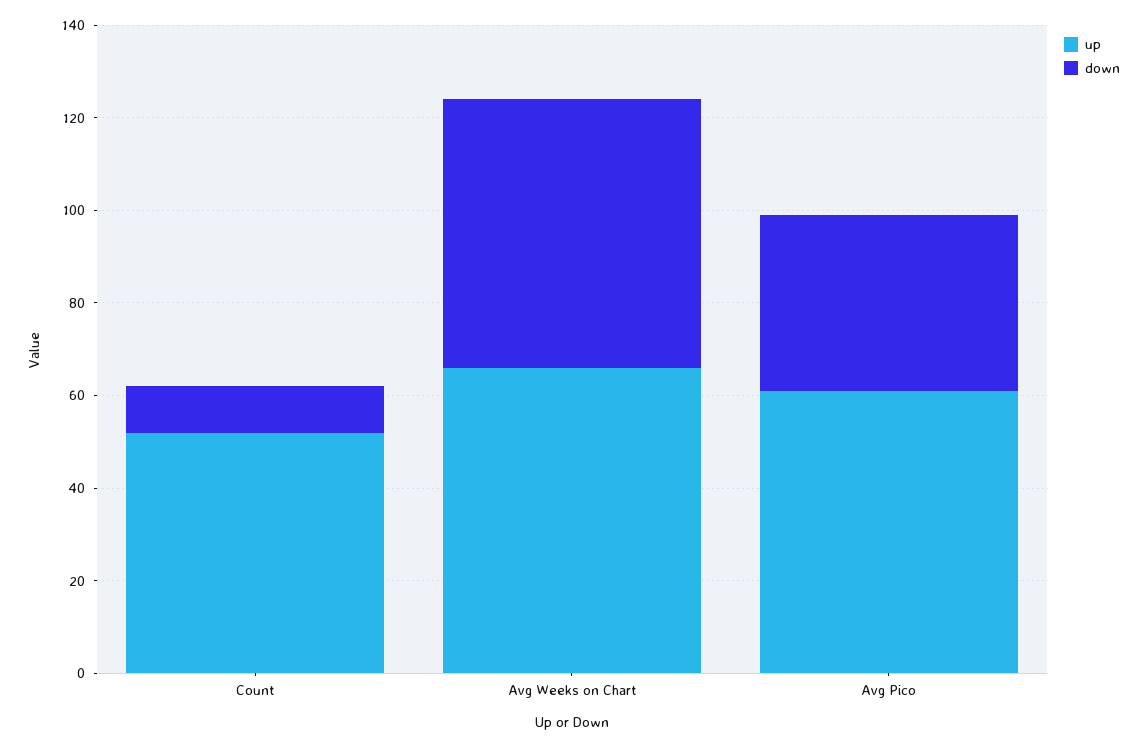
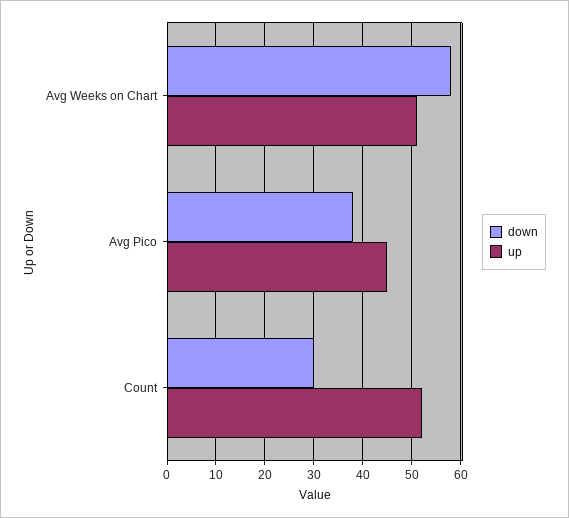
down, Count: 10 -> 30
up, Avg Weeks on Chart: 65 -> 50
up, Avg Pico: 60 -> 45

